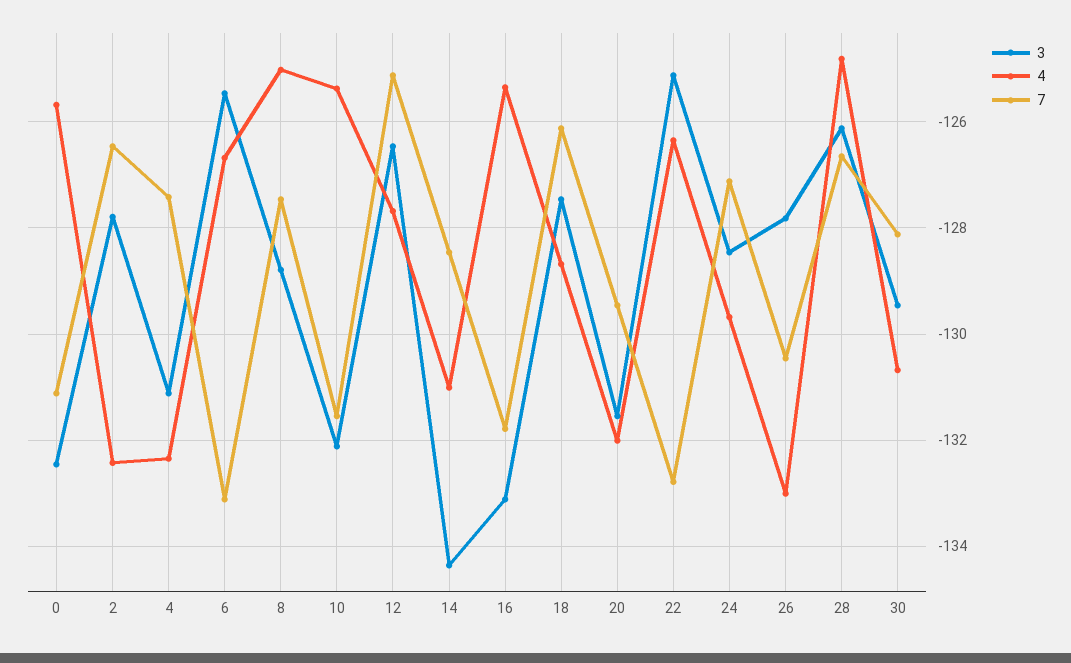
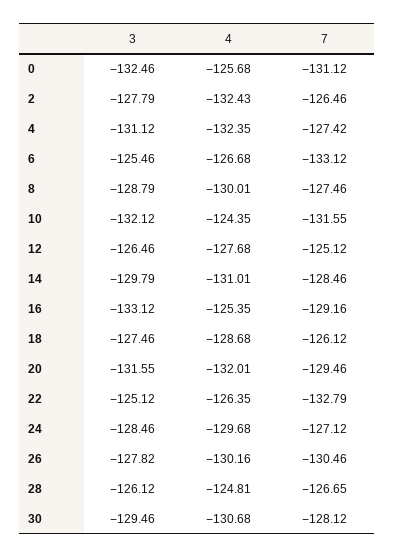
4, 8: -125 -> -130.01
4, 10: -125.4 -> -124.35
3, 14: -134.4 -> -129.79
7, 16: -131.8 -> -129.16
4, 26: -133 -> -130.16

